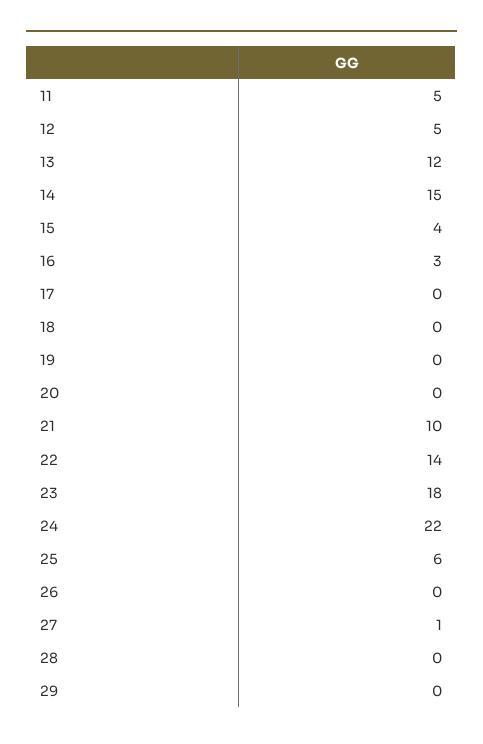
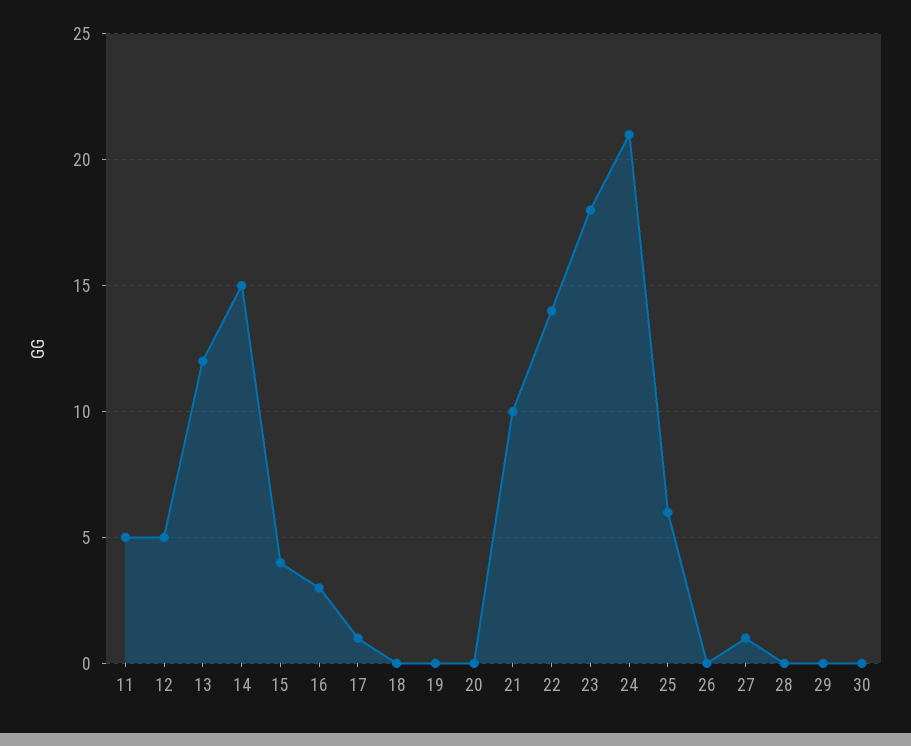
17: 0 -> 1
24: 22 -> 21
30: none -> 0

